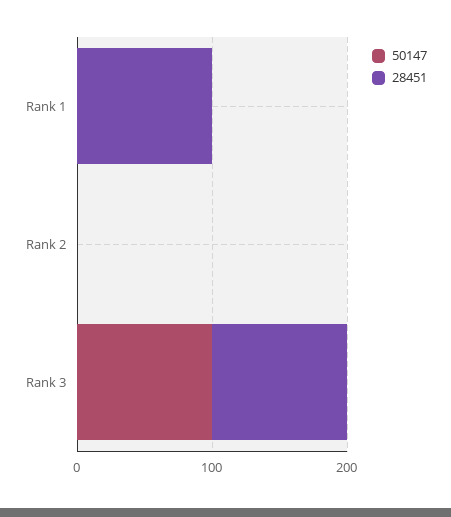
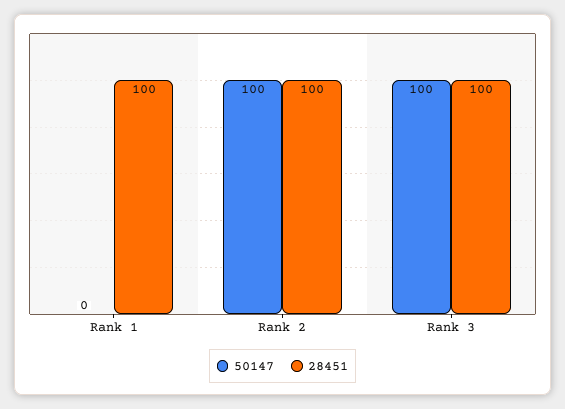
50147, Rank 2: 0 -> 100
28451, Rank 2: 0 -> 100

